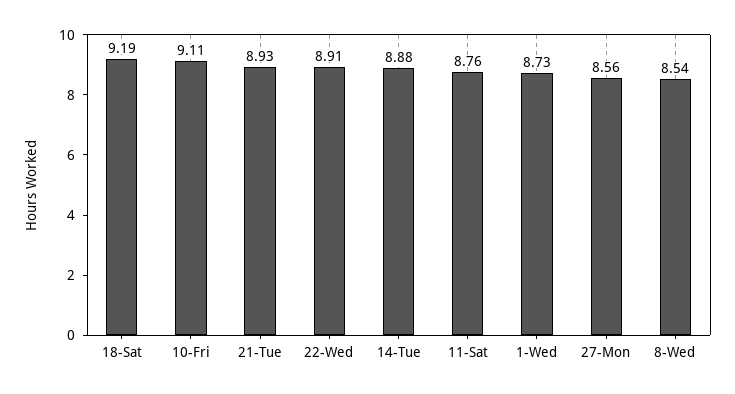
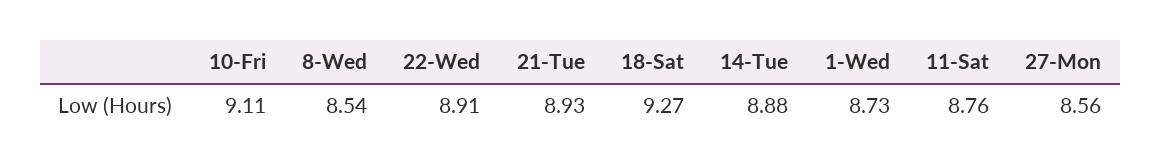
18-Sat: 9.19 -> 9.27

